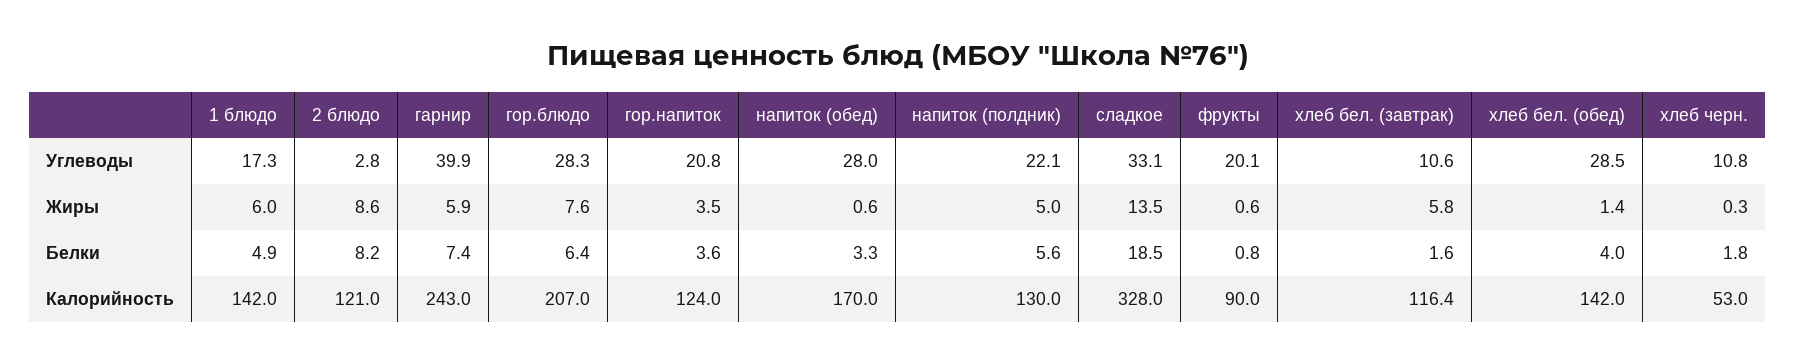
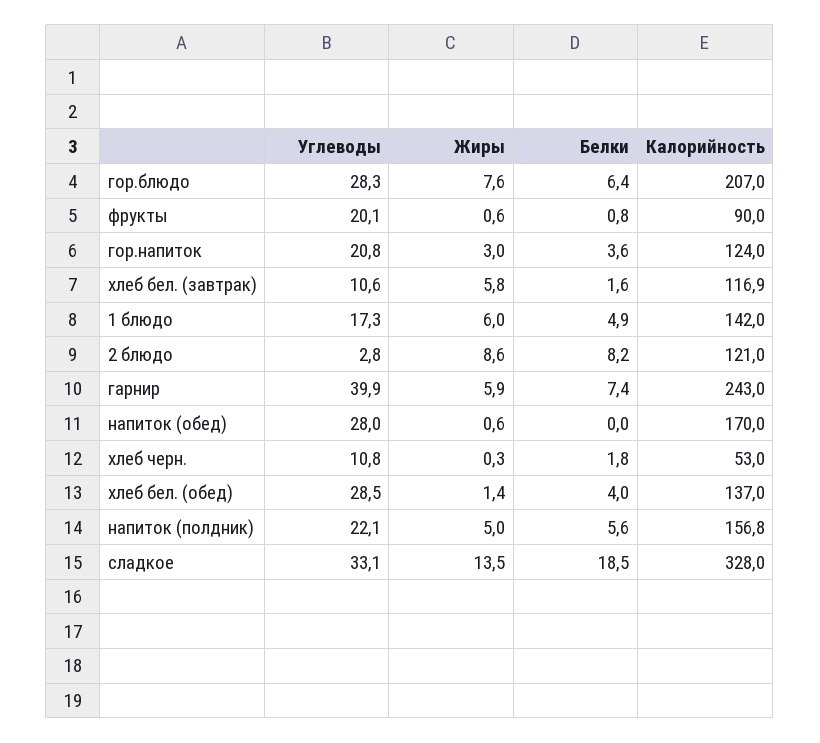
гор.напиток, Жиры: 3.5 -> 3
напиток (обед), Белки: 3.3 -> 0
напиток (полдник), Калорийность: 130 -> 156.8
хлеб бел. (завтрак), Калорийность: 116.4 -> 116.9
хлеб бел. (обед), Калорийность: 142 -> 137

